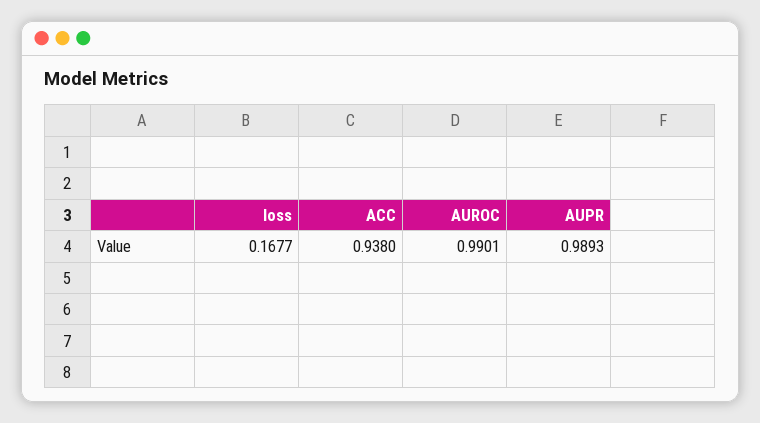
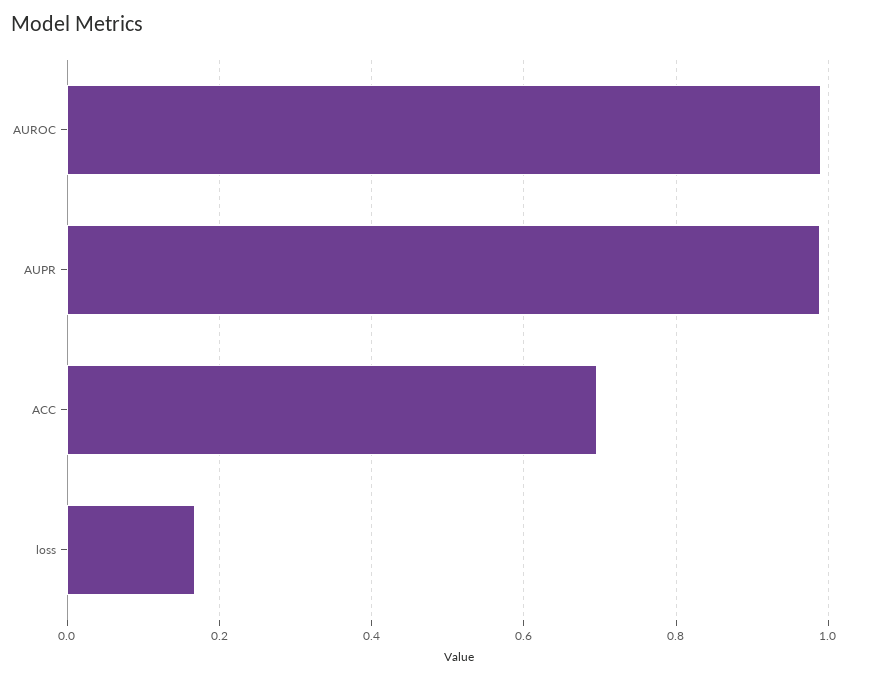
ACC: 0.938 -> 0.7

